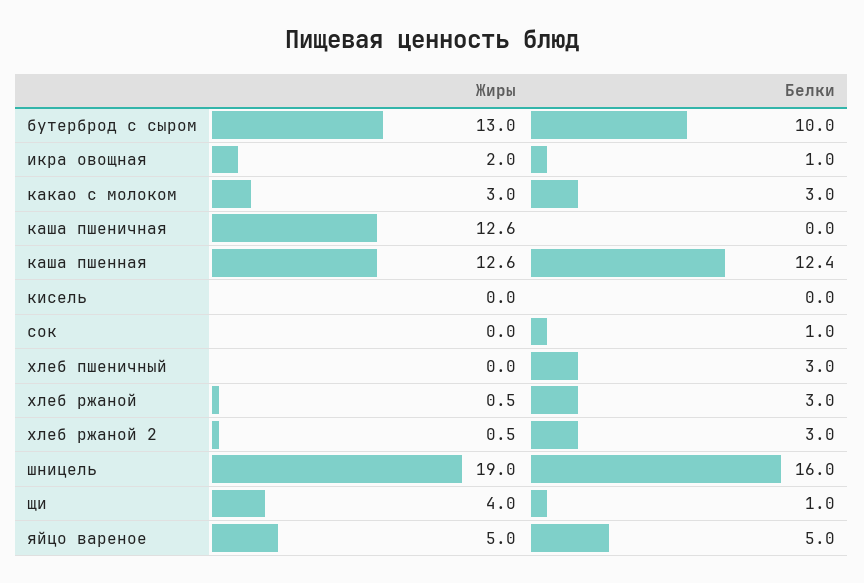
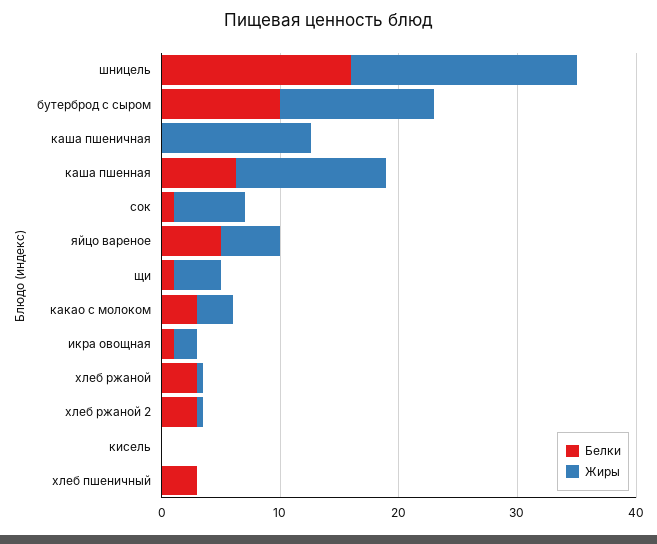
Белки, каша пшенная: 12.4 -> 6
Жиры, сок: 0 -> 6

